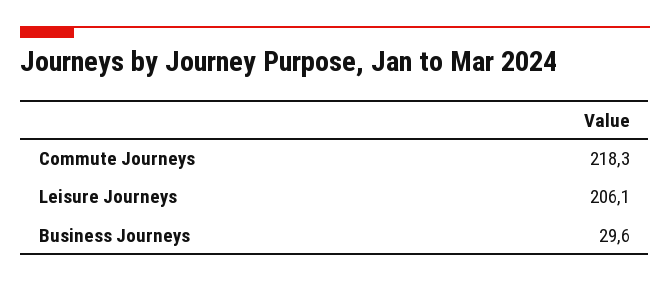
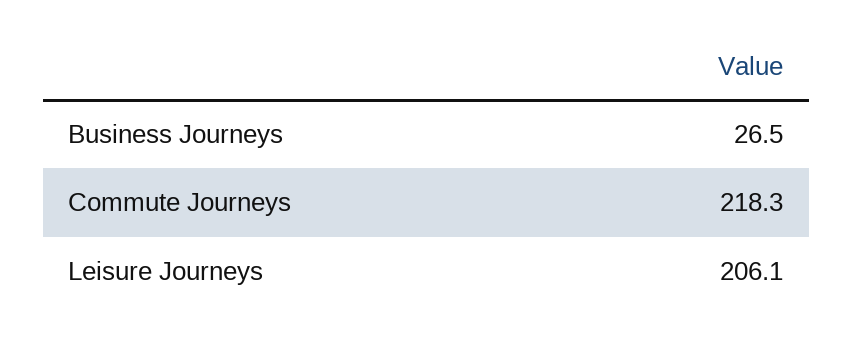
Business Journeys: 29.6 -> 26.5

